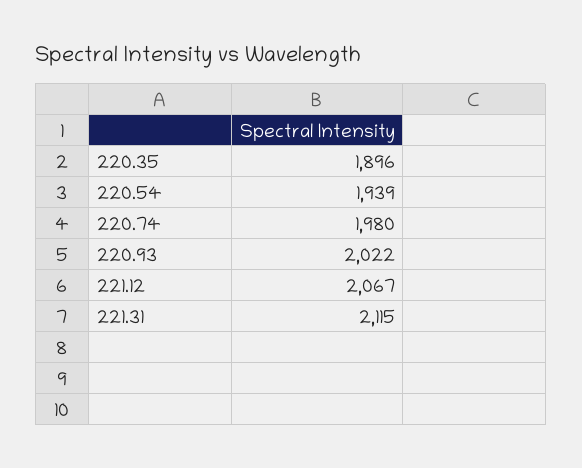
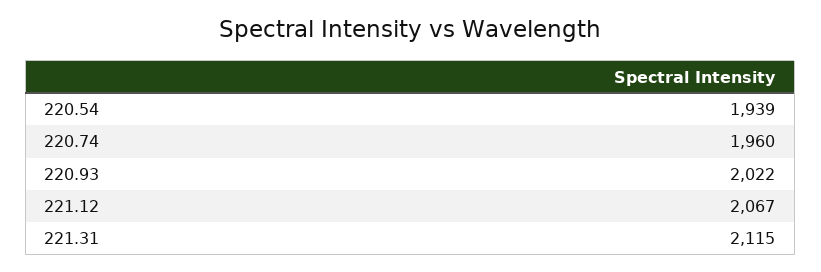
220.35: 1896 -> none
220.74: 1980 -> 1960

